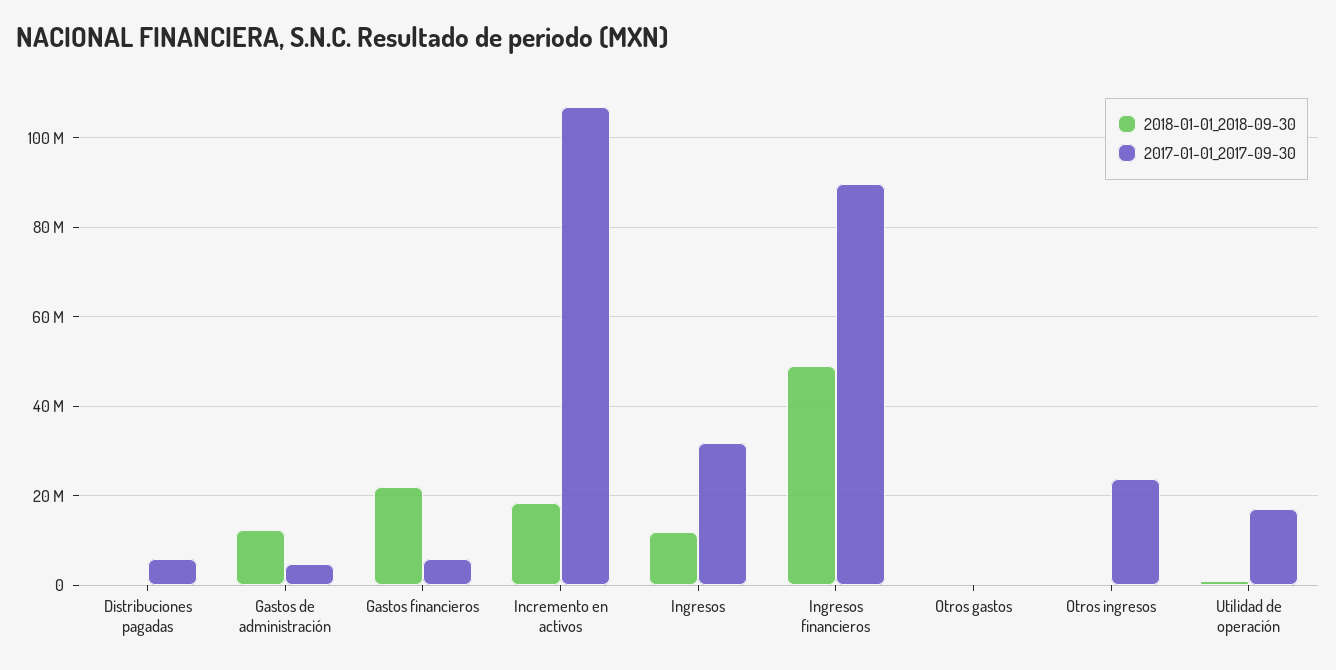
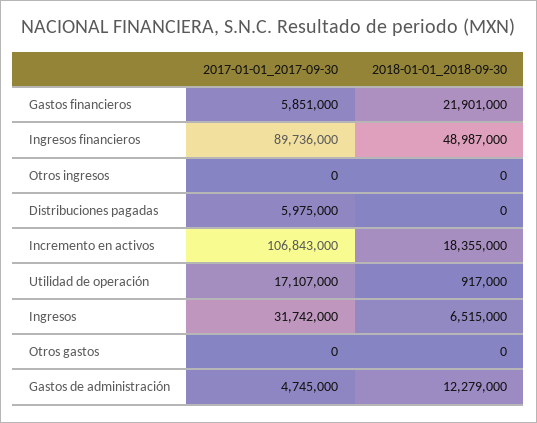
2018-01-01_2018-09-30, Ingresos: 12000000 -> 6515000
2017-01-01_2017-09-30, Otros ingresos: 24000000 -> 0

